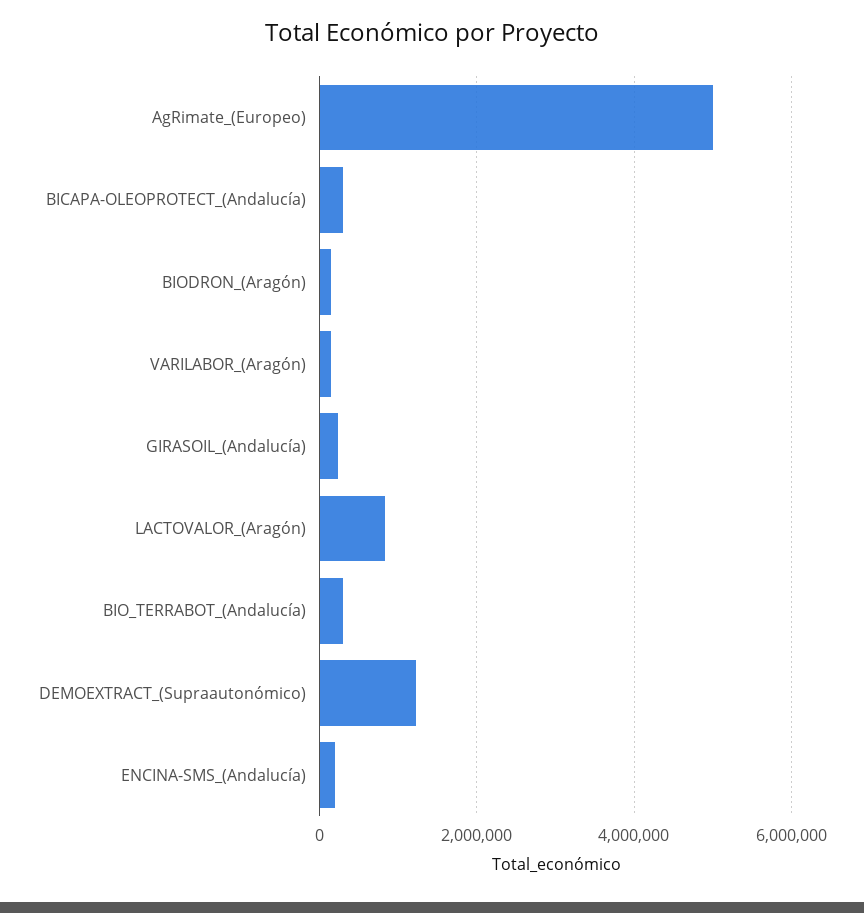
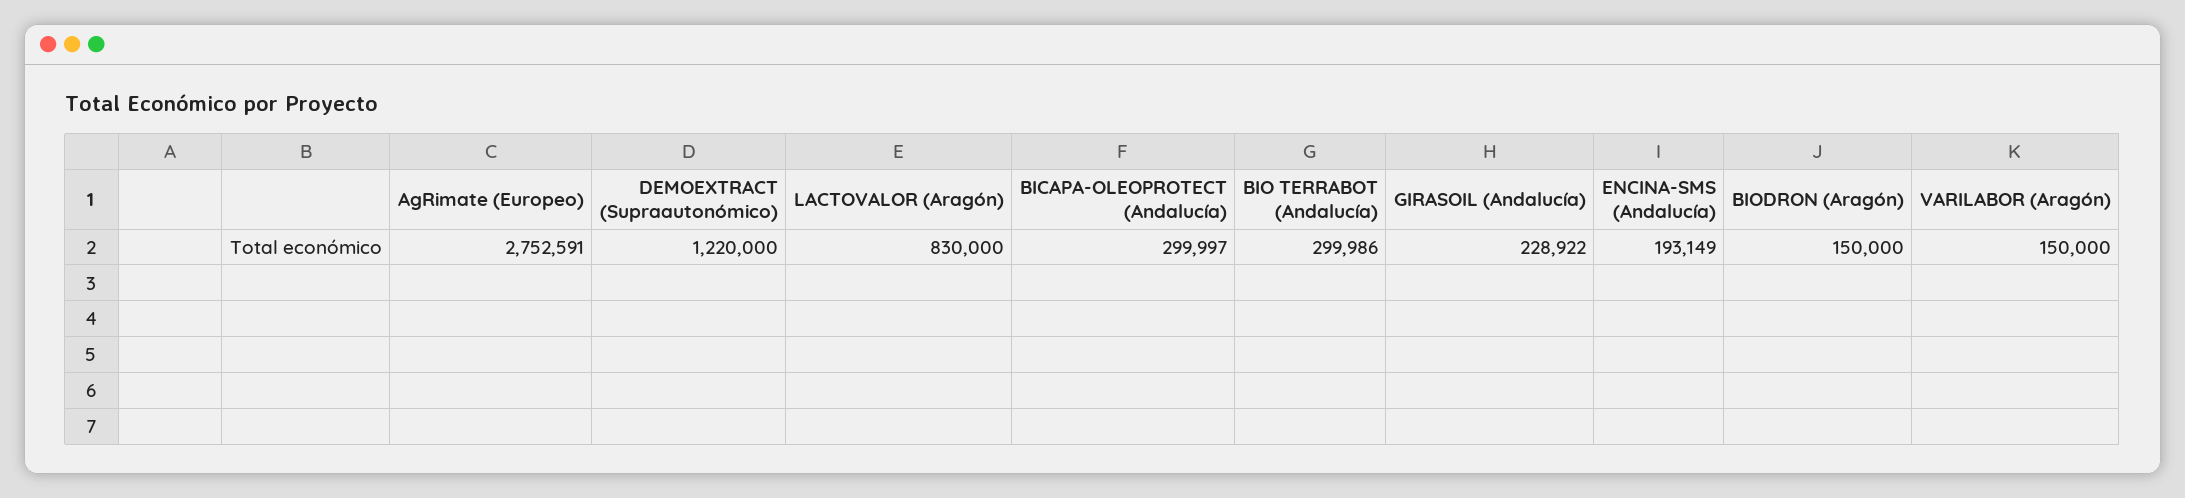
AgRimate_(Europeo): 5000000 -> 2752591

